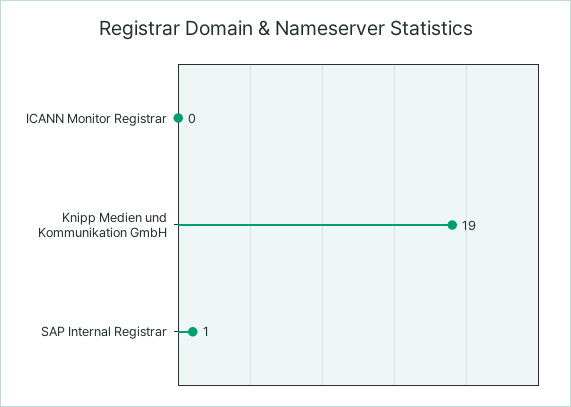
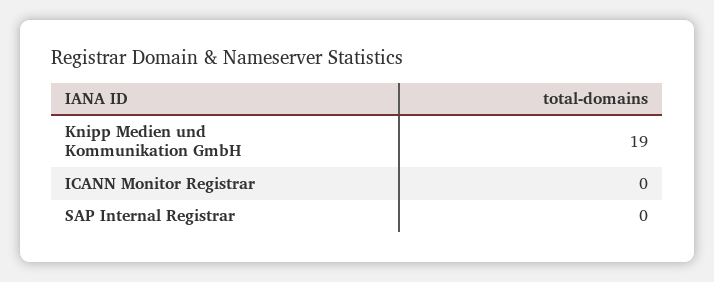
SAP Internal Registrar: 1 -> 0

